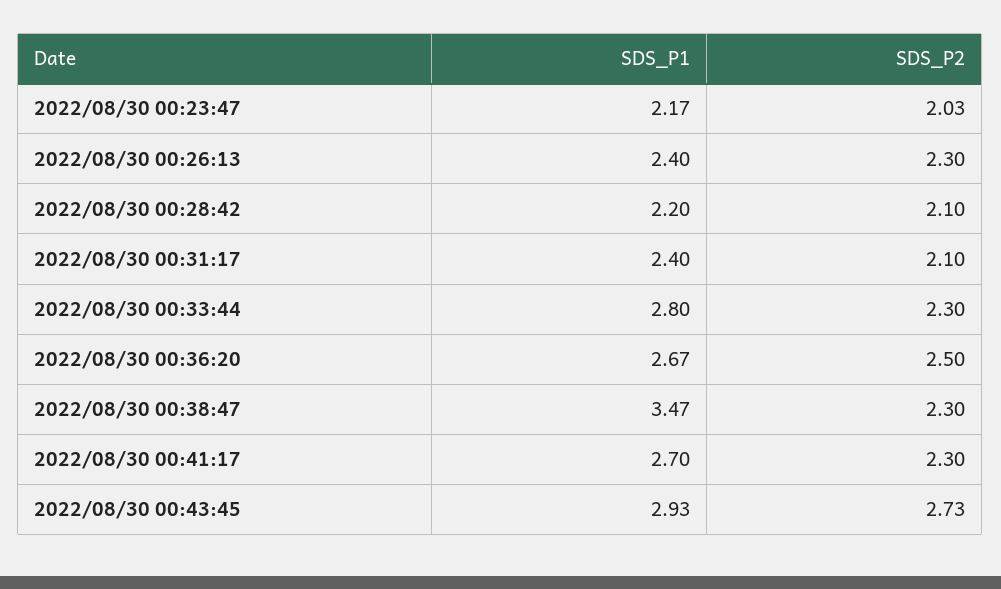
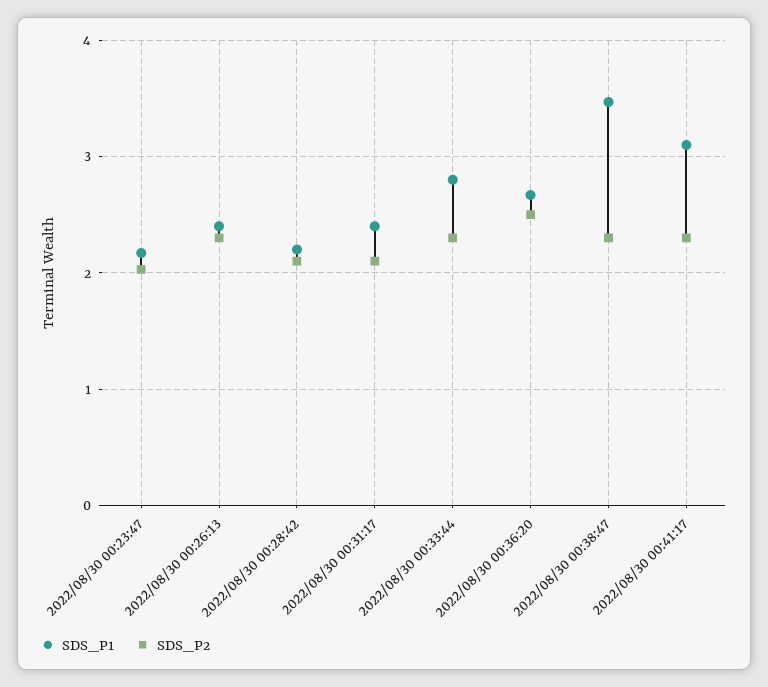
SDS_P1, 2022/08/30 00:41:17: 2.7 -> 3.1
SDS_P1, 2022/08/30 00:43:45: 2.93 -> none
SDS_P2, 2022/08/30 00:43:45: 2.73 -> none

